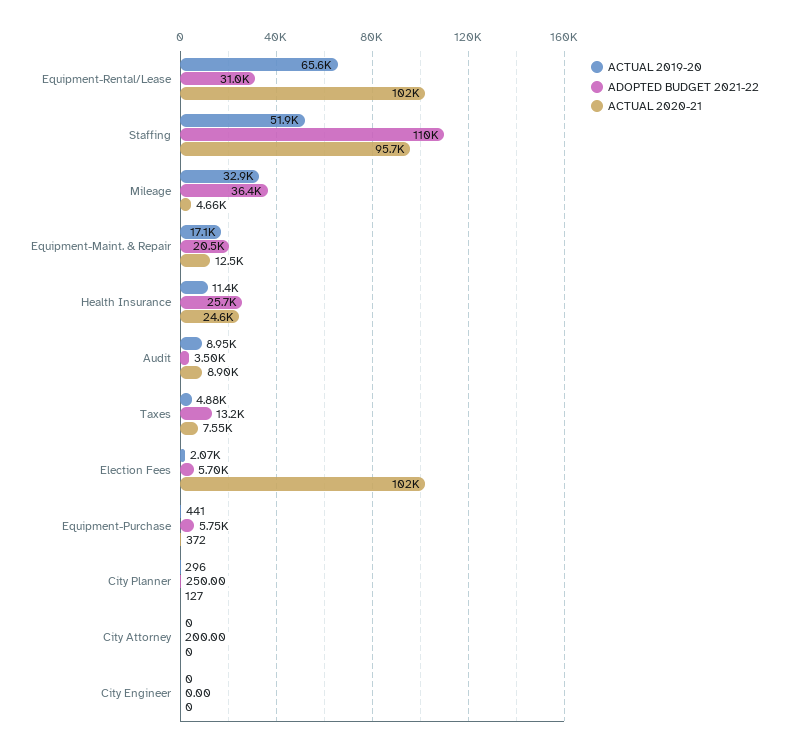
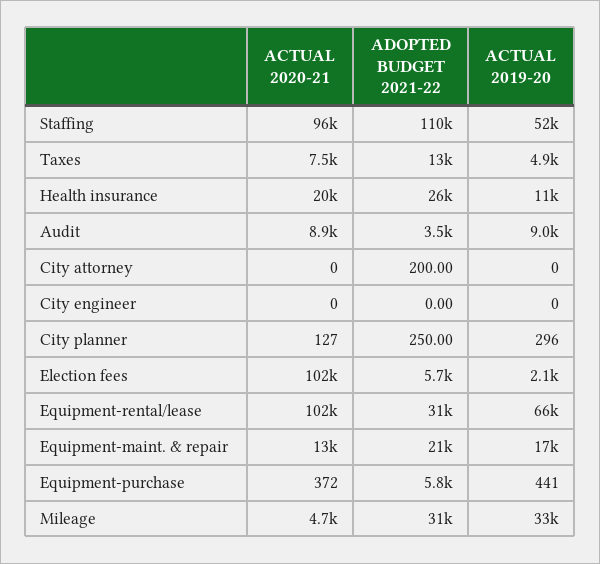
ADOPTED BUDGET 2021-22, Mileage: 36400 -> 31000
ACTUAL 2020-21, Health Insurance: 24600 -> 20000

